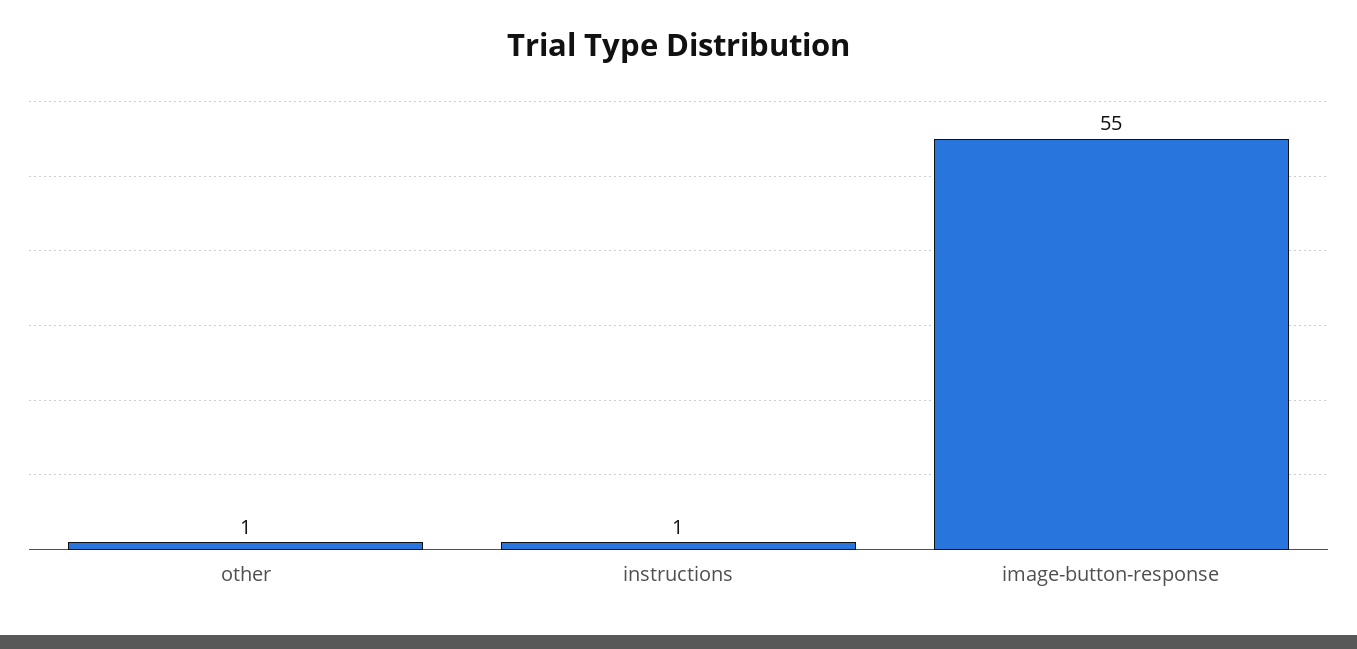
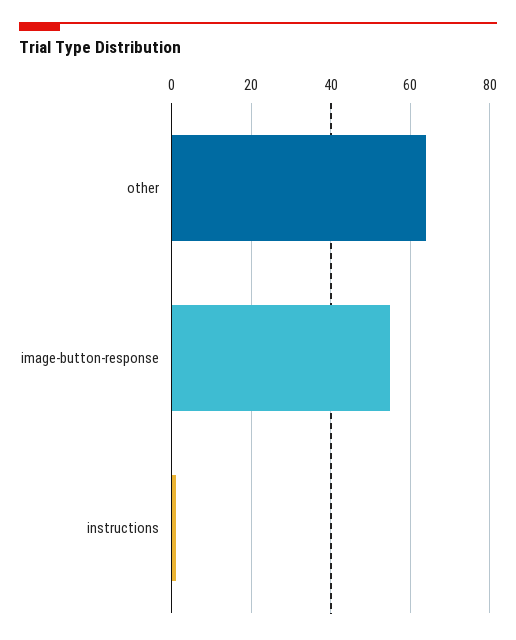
other: 1 -> 65

